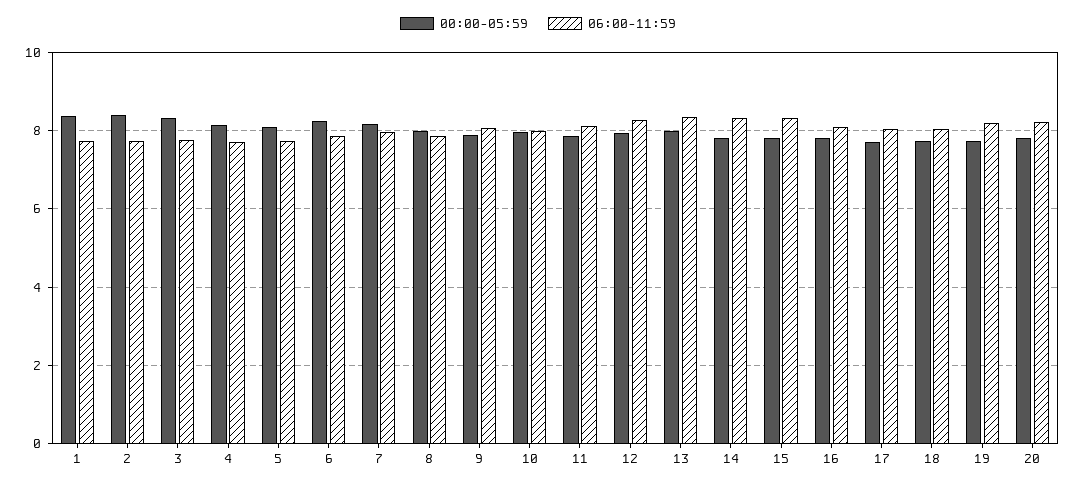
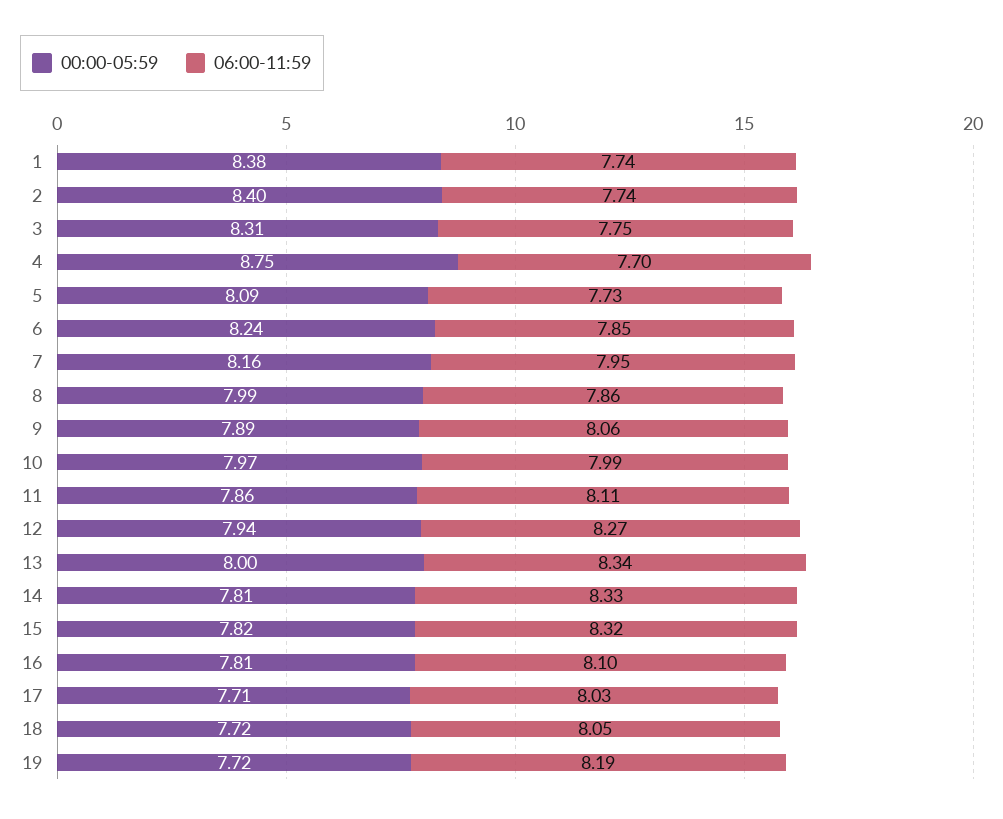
00:00-05:59, 4: 8.2 -> 8.75
00:00-05:59, 20: 7.8 -> none
06:00-11:59, 20: 8.2 -> none

